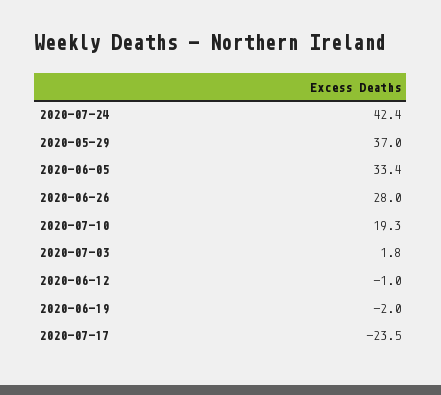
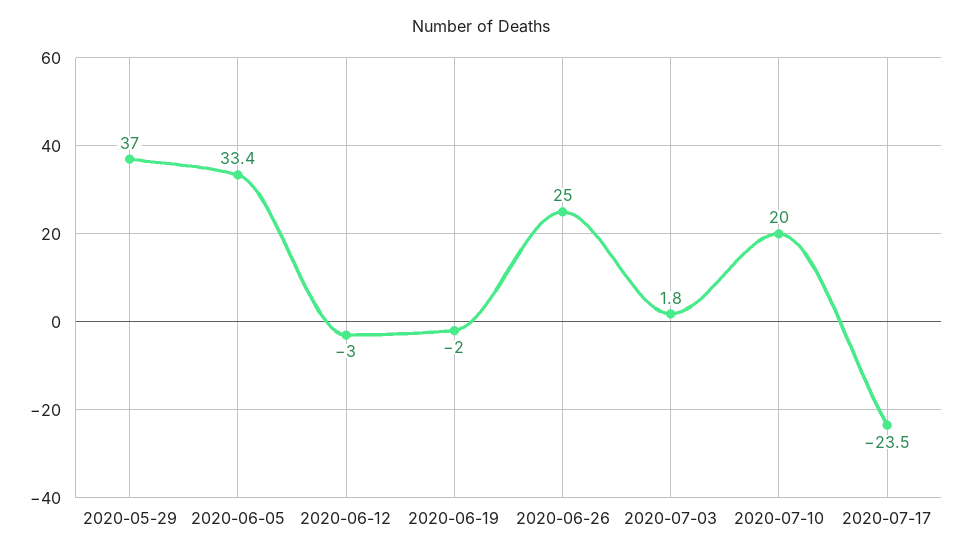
2020-07-24: 42.4 -> none
2020-06-26: 28 -> 25
2020-07-10: 19.3 -> 20
2020-06-12: -1 -> -3

